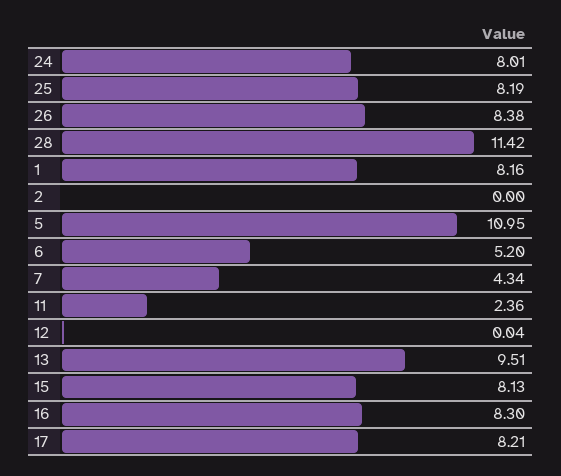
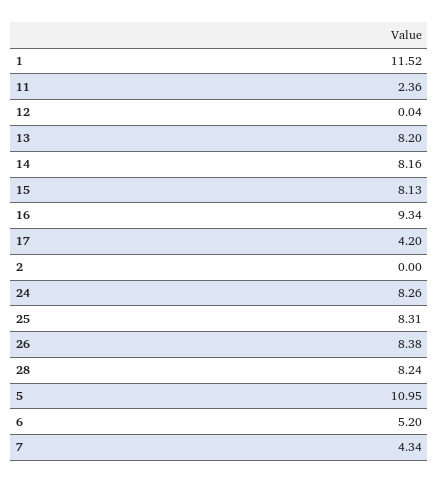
24: 8.01 -> 8.26
25: 8.19 -> 8.31
28: 11.42 -> 8.24
1: 8.16 -> 11.52
13: 9.51 -> 8.2
16: 8.3 -> 9.34
17: 8.21 -> 4.2
14: none -> 8.16

